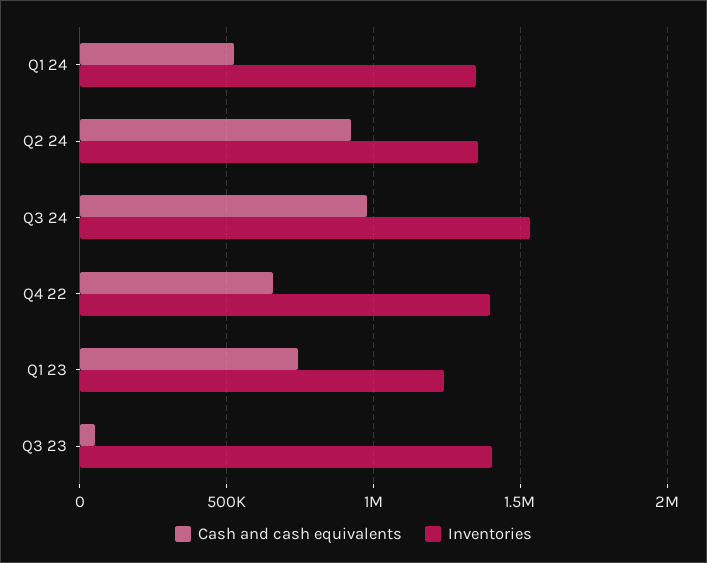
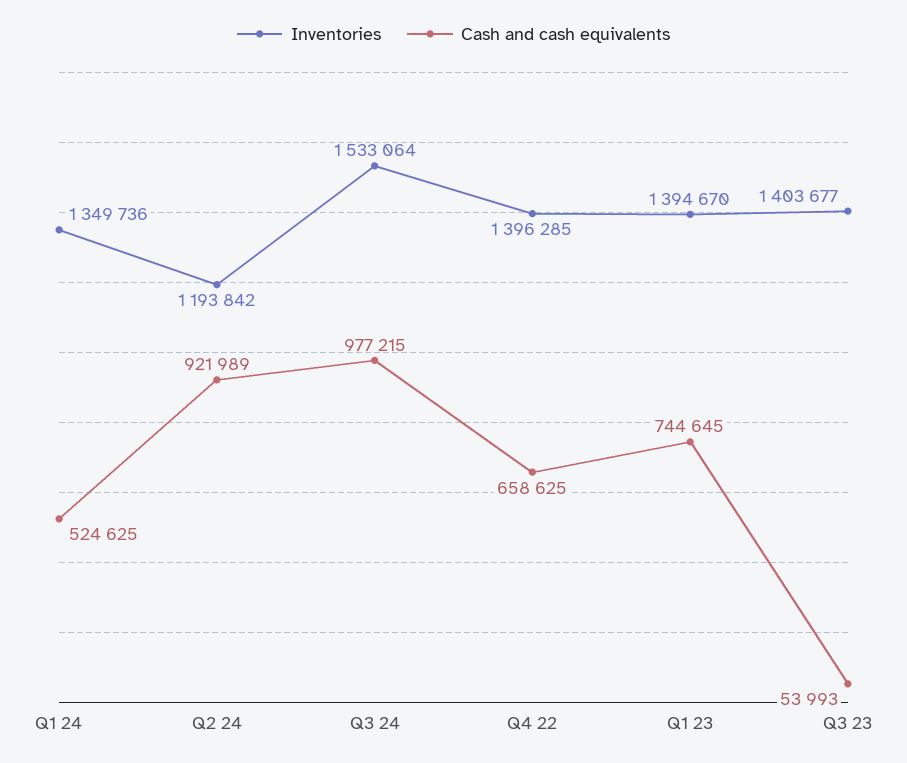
Inventories, Q2 24: 1350000 -> 1193842
Inventories, Q1 23: 1250000 -> 1394670

